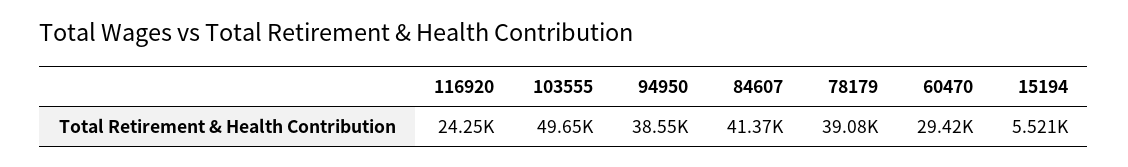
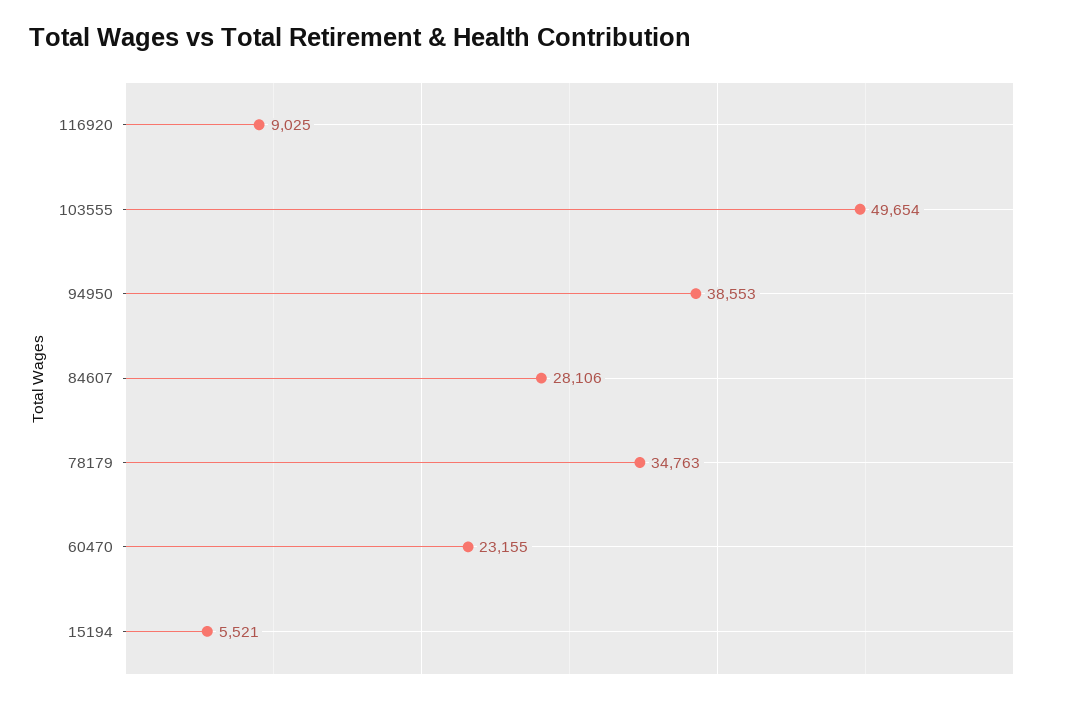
116920: 24250 -> 9025
84607: 41370 -> 28106
78179: 39080 -> 34763
60470: 29420 -> 23155

